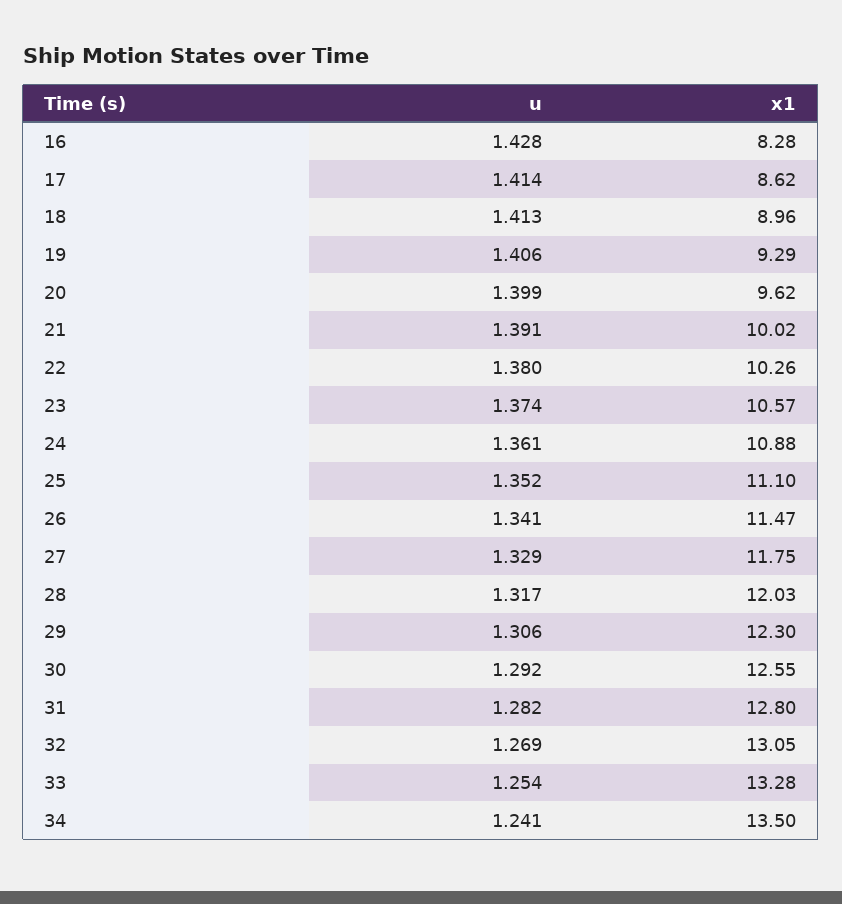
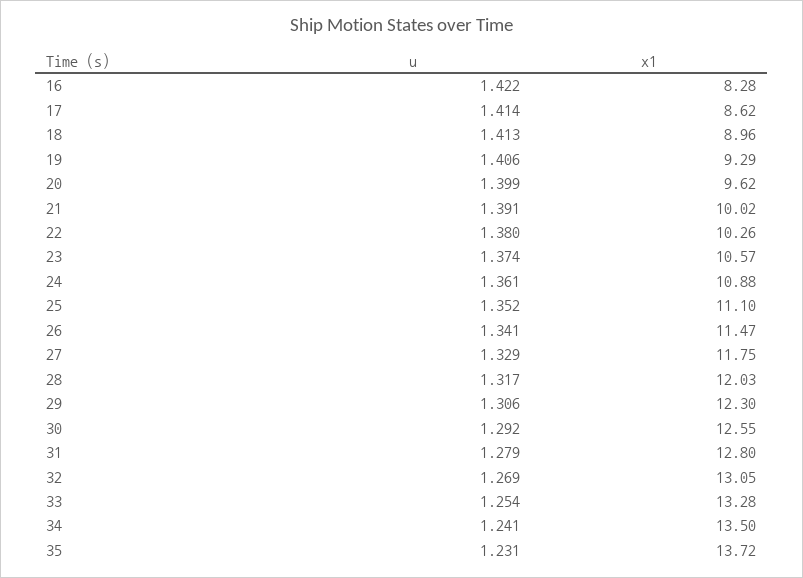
u, 16: 1.428 -> 1.422
u, 31: 1.282 -> 1.279
u, 35: none -> 1.231
x1, 35: none -> 13.72

